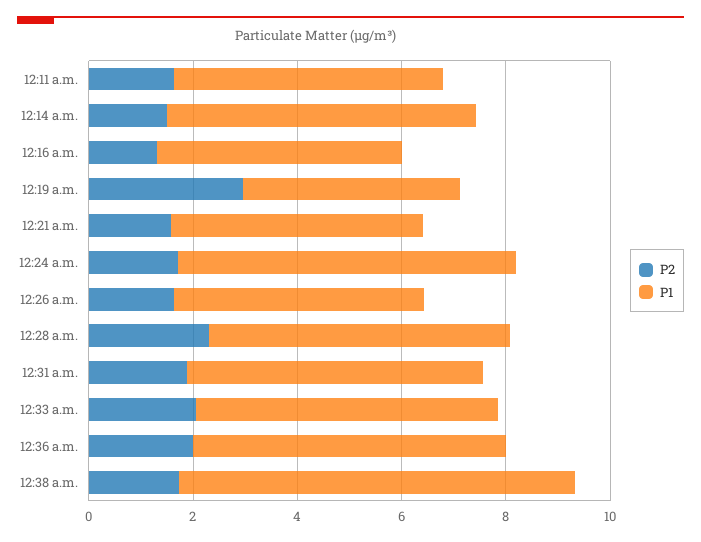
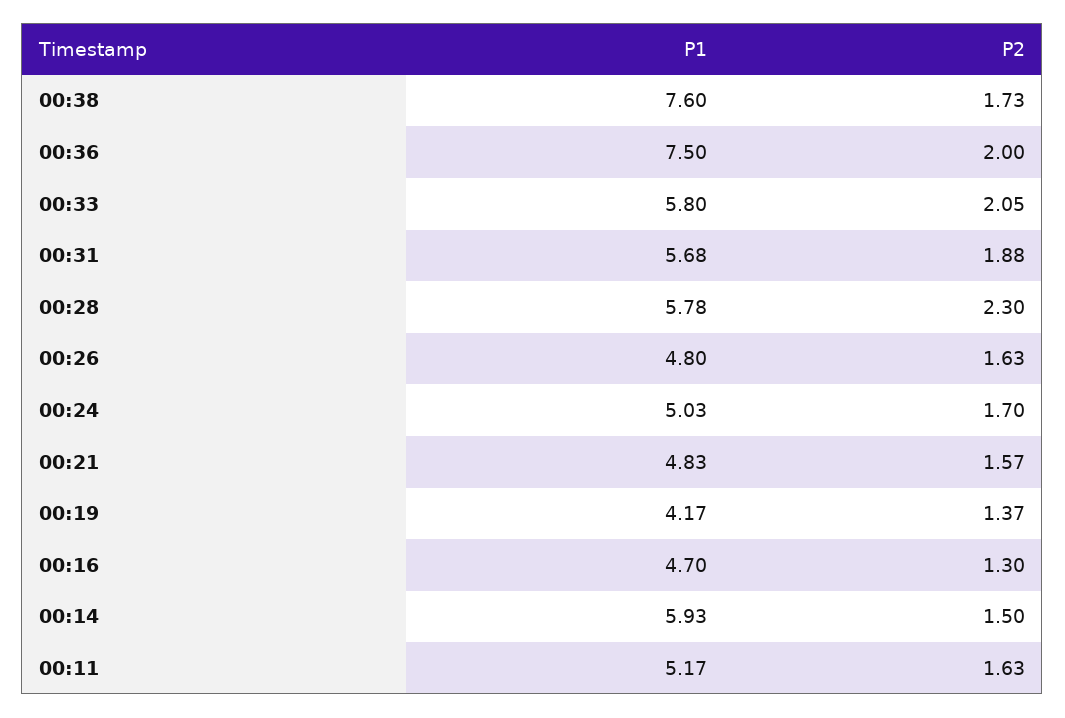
P2, 12:19 a.m.: 3 -> 1.37
P1, 12:24 a.m.: 6.5 -> 5.03
P1, 12:36 a.m.: 6 -> 7.5

